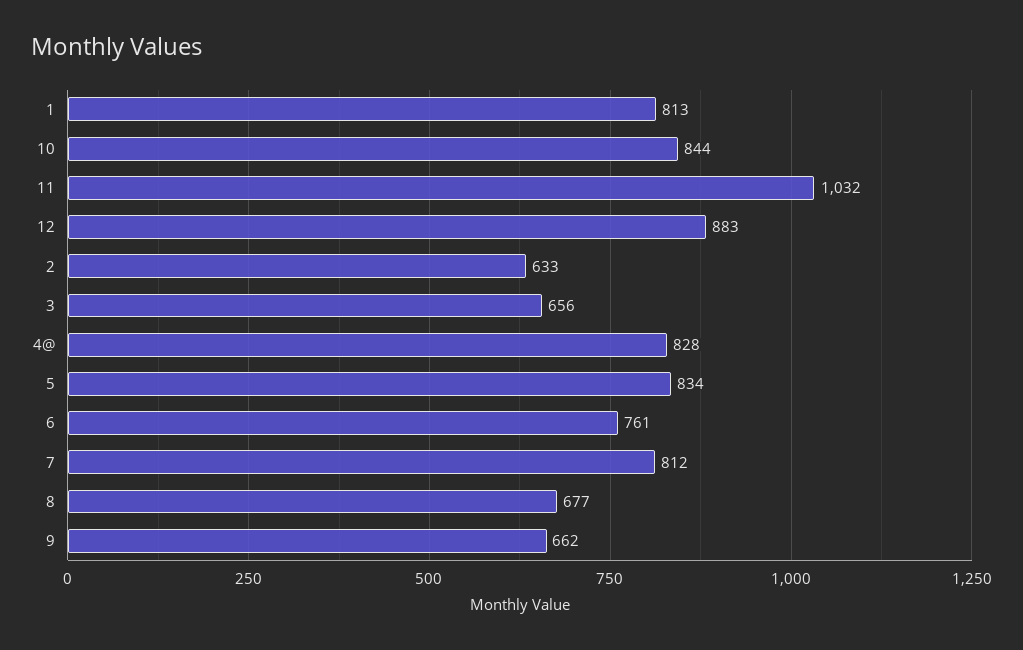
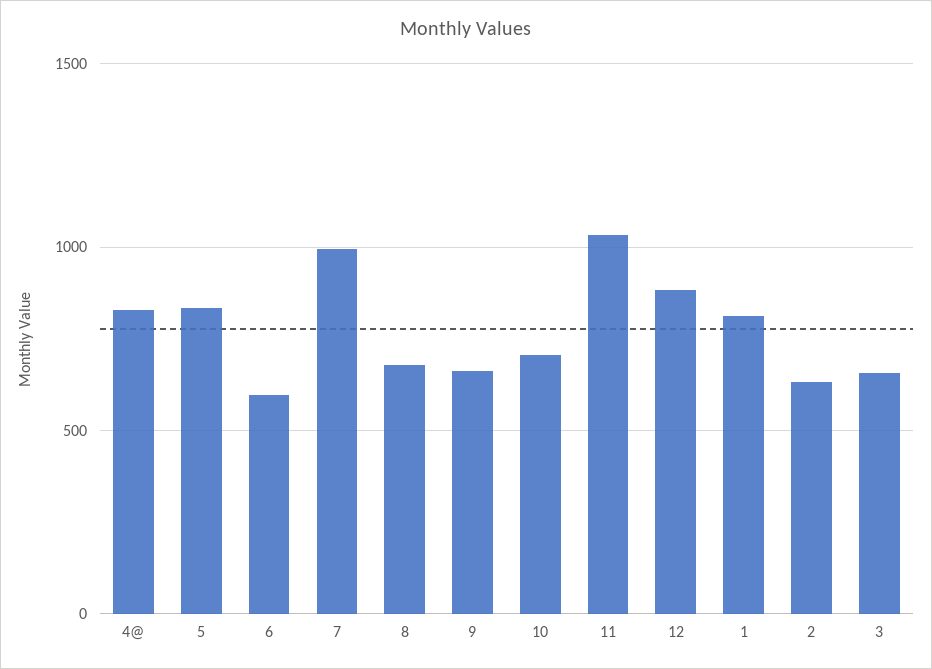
10: 844 -> 700
6: 761 -> 600
7: 812 -> 1000

